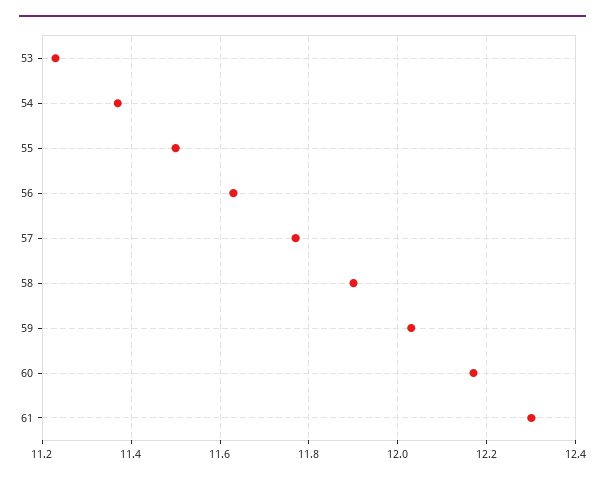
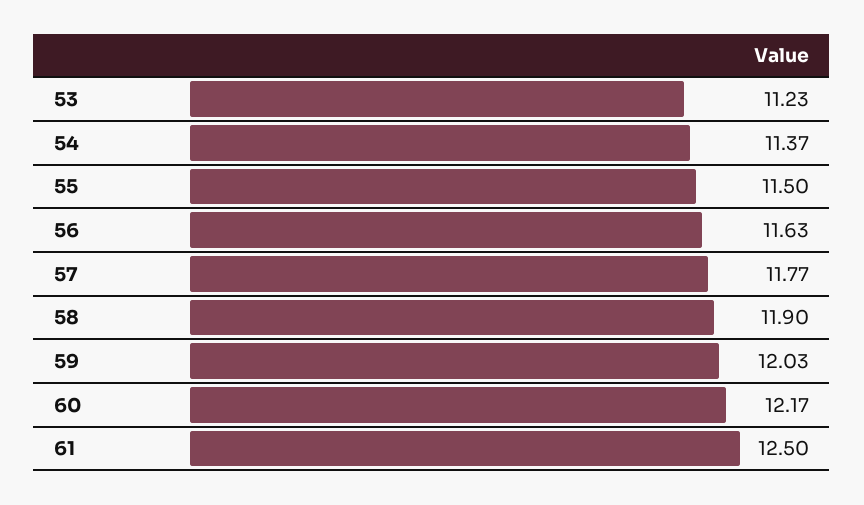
61: 12.3 -> 12.5

